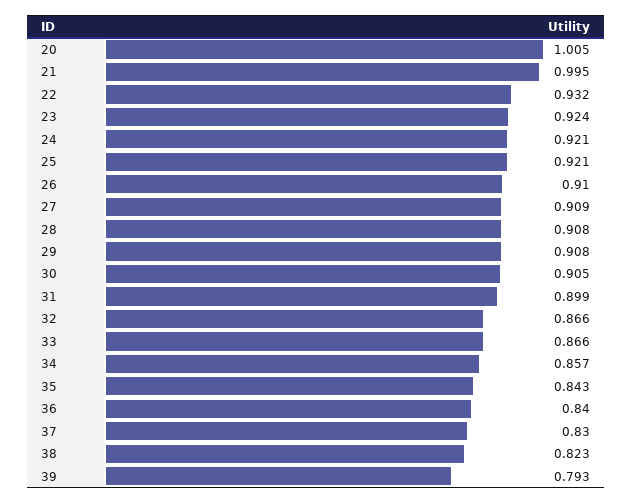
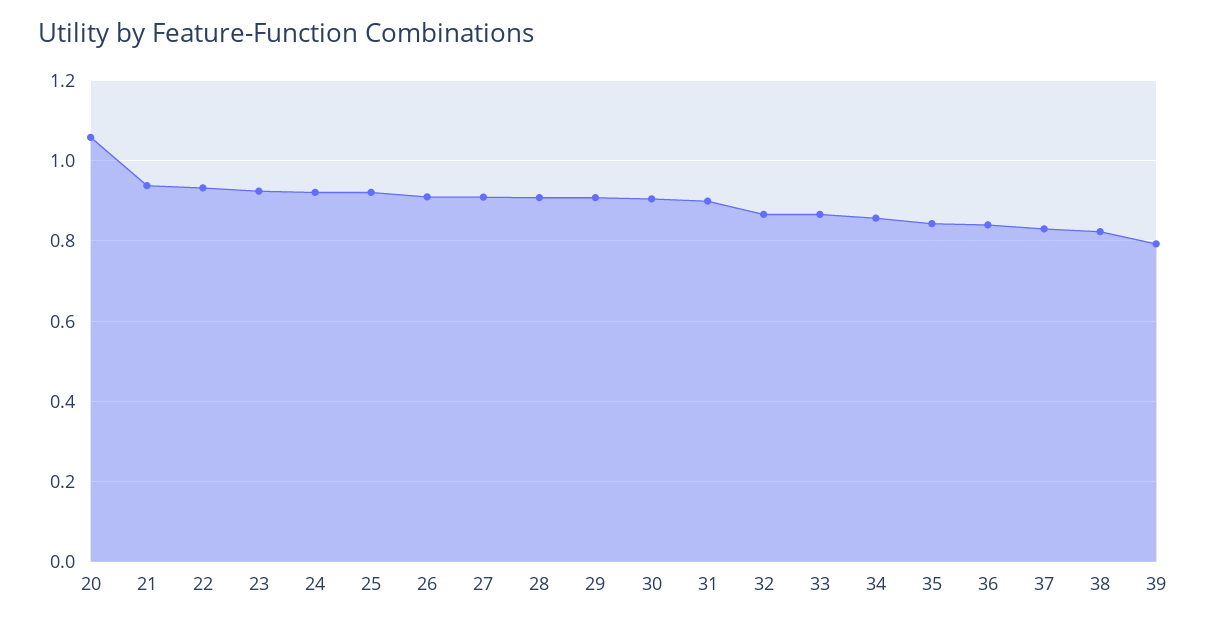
20: 1.005 -> 1.06
21: 0.995 -> 0.94

